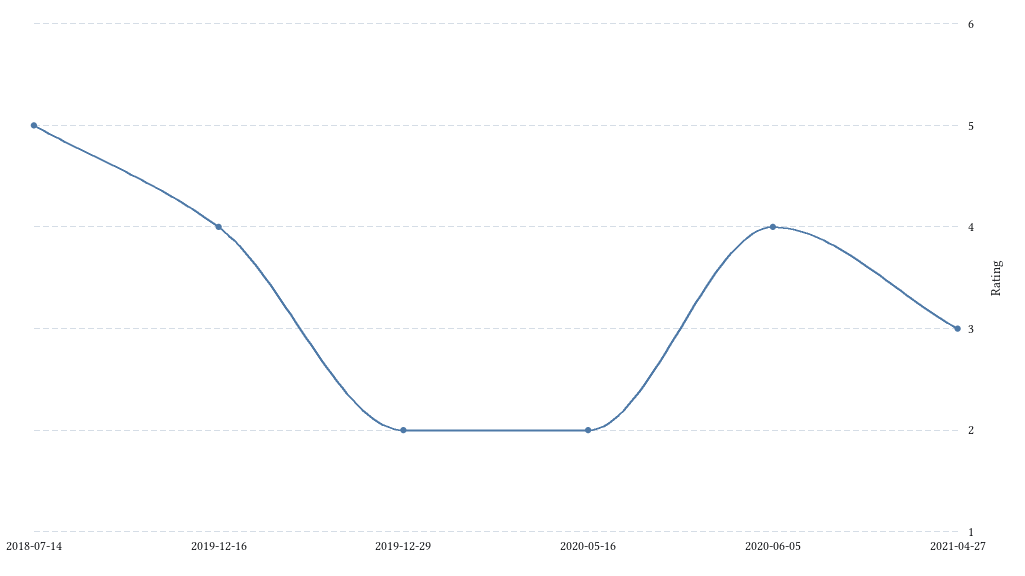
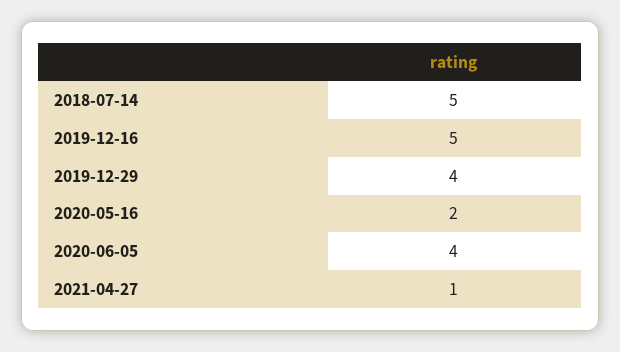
2019-12-16: 4 -> 5
2019-12-29: 2 -> 4
2021-04-27: 3 -> 1

